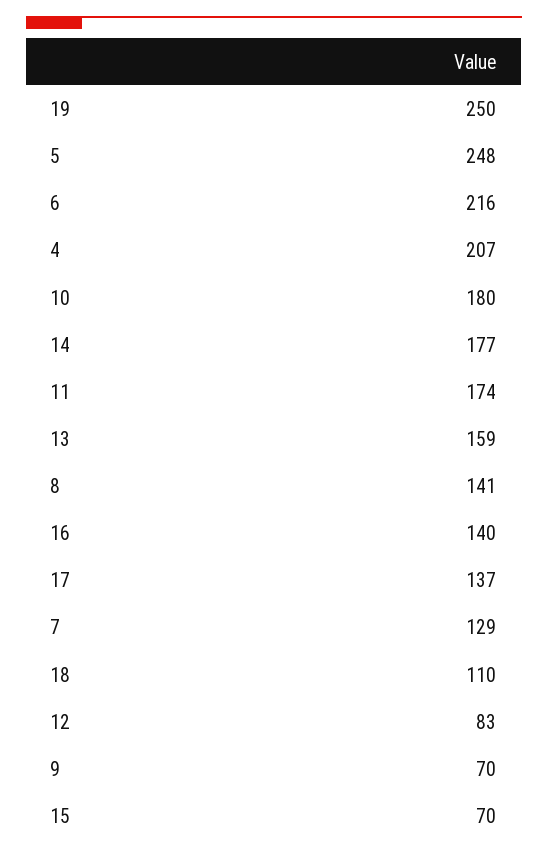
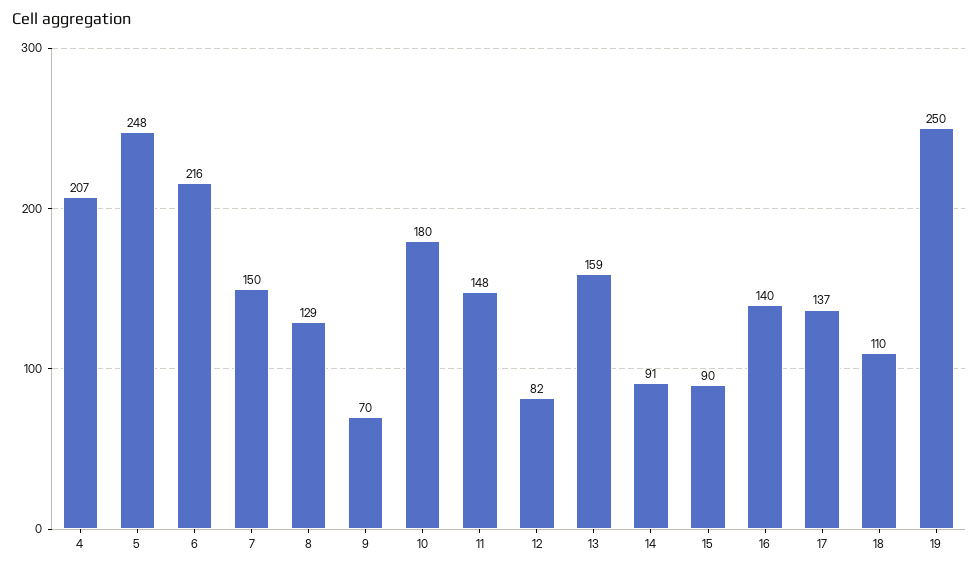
14: 177 -> 91
11: 174 -> 148
8: 141 -> 129
7: 129 -> 150
12: 83 -> 82
15: 70 -> 90

